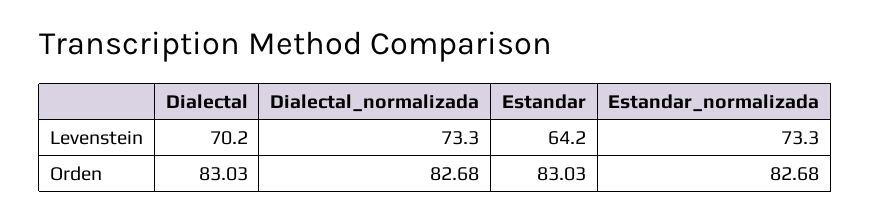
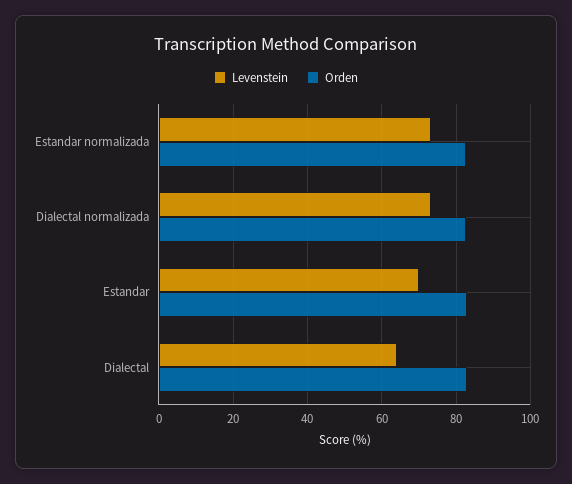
Levenstein, Dialectal: 70.2 -> 64
Levenstein, Estandar: 64.2 -> 70

